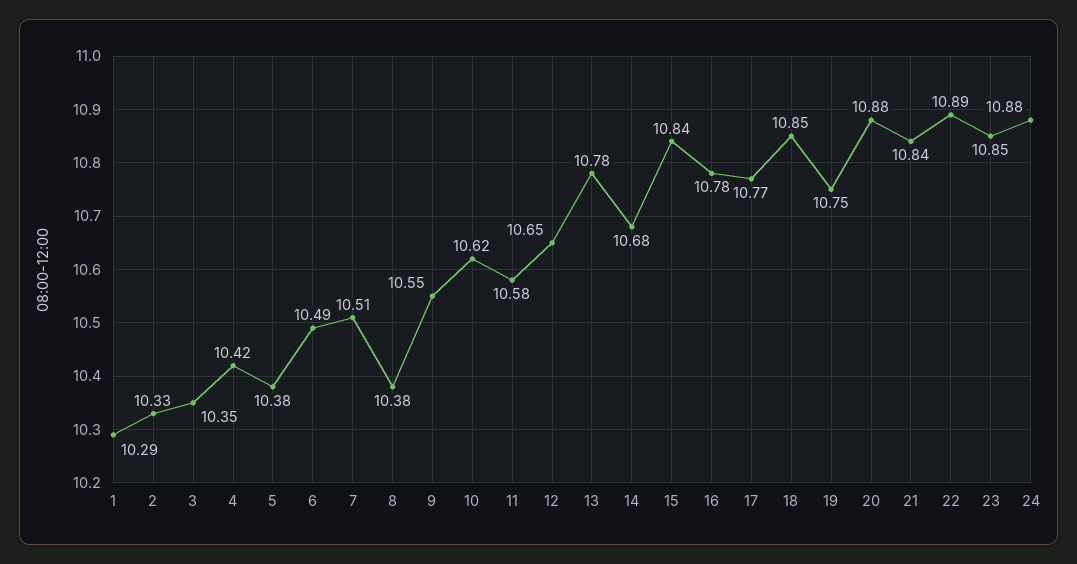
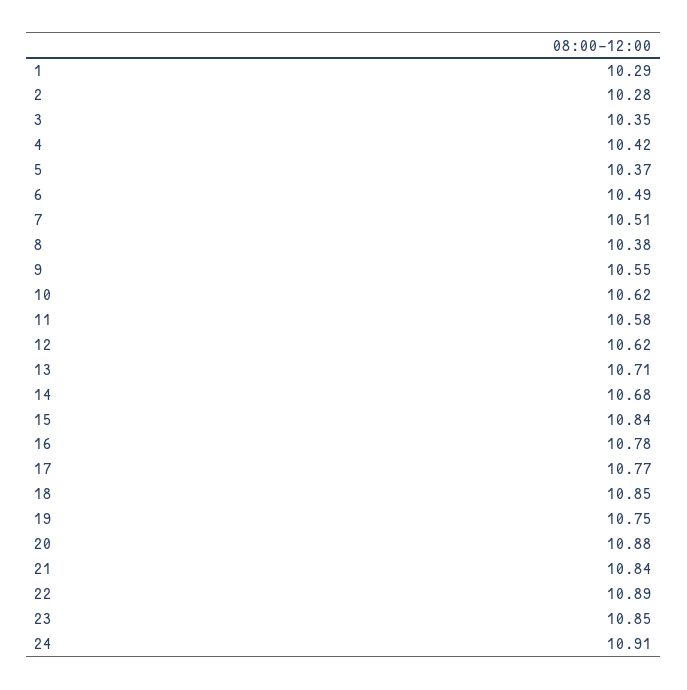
2: 10.33 -> 10.28
5: 10.38 -> 10.37
12: 10.65 -> 10.62
13: 10.78 -> 10.71
24: 10.88 -> 10.91

